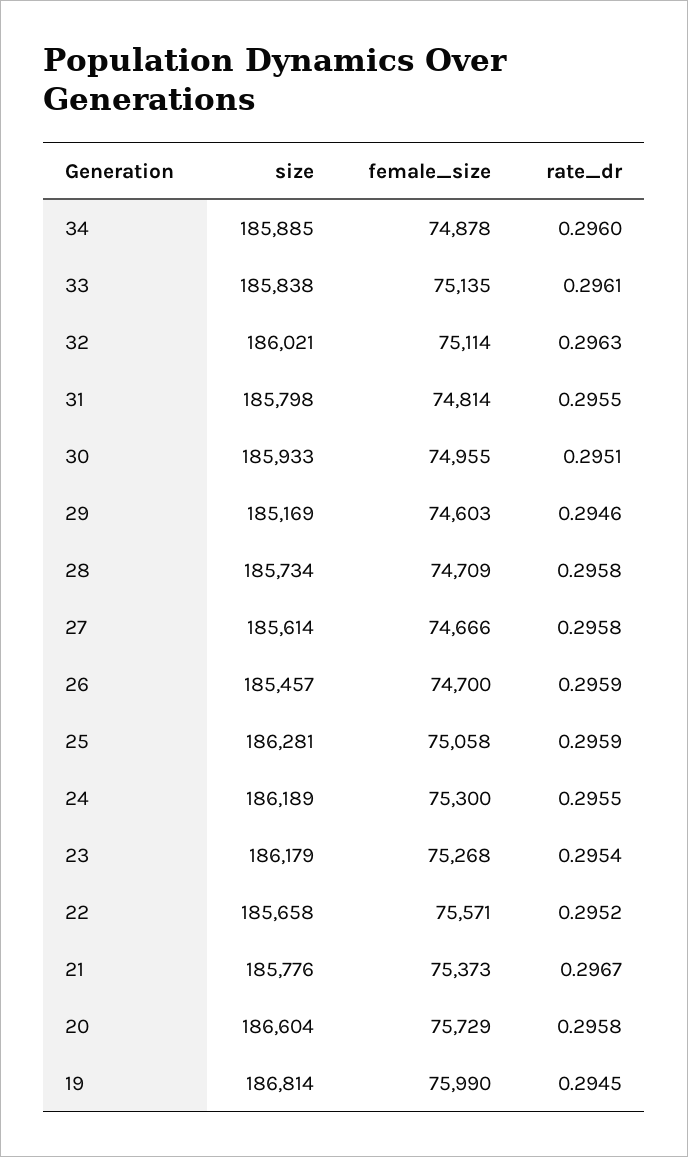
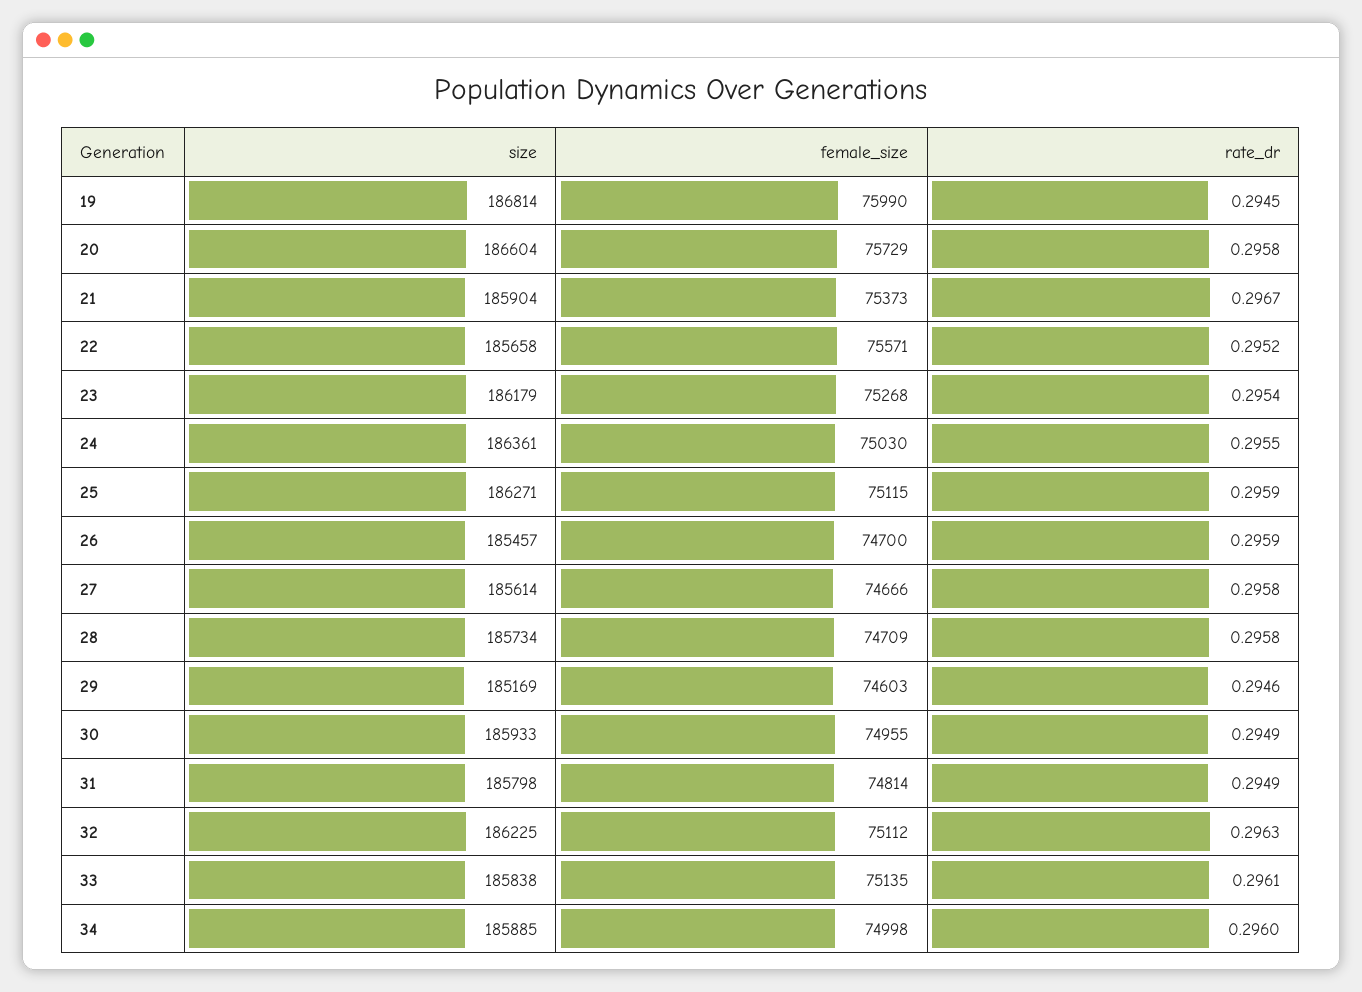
female_size, 34: 74878 -> 74998
size, 32: 186021 -> 186225
female_size, 32: 75114 -> 75112
rate_dr, 31: 0.2955 -> 0.2949
rate_dr, 30: 0.2951 -> 0.2949
size, 25: 186281 -> 186271
female_size, 25: 75058 -> 75115
size, 24: 186189 -> 186361
female_size, 24: 75300 -> 75030
size, 21: 185776 -> 185904

